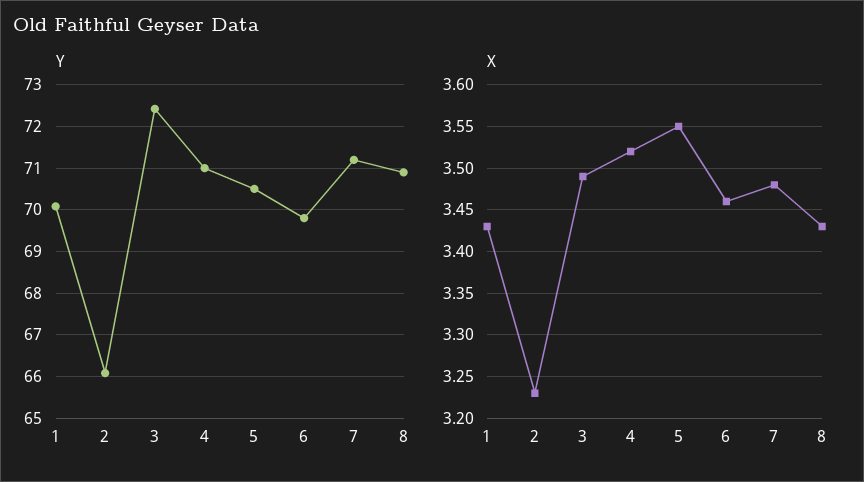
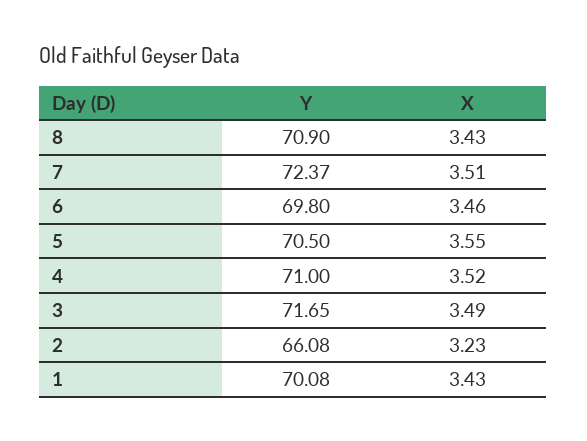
Y, 3: 72.4 -> 71.65
Y, 7: 71.2 -> 72.37
X, 7: 3.48 -> 3.51

